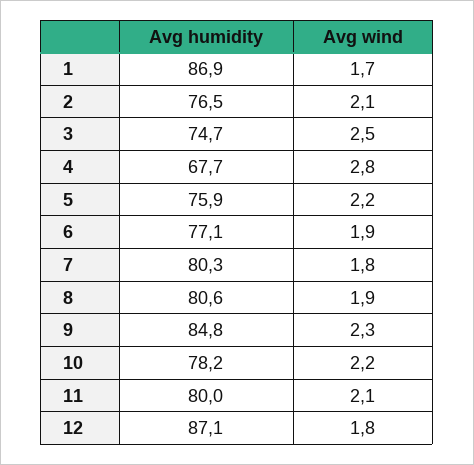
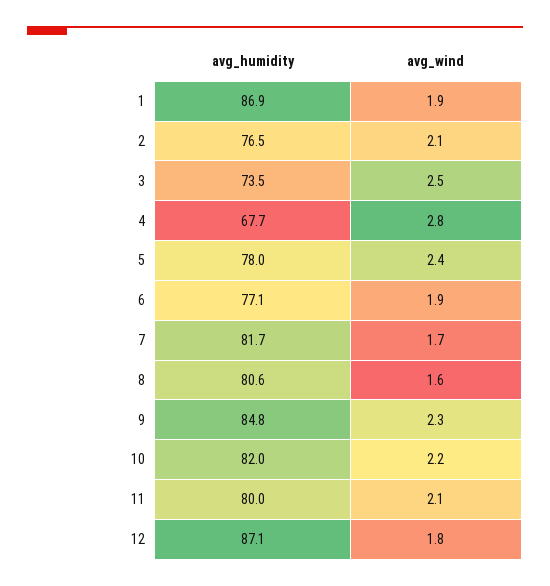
Avg wind, 1: 1.7 -> 1.9
Avg humidity, 3: 74.7 -> 73.5
Avg humidity, 5: 75.9 -> 78
Avg wind, 5: 2.2 -> 2.4
Avg humidity, 7: 80.3 -> 81.7
Avg wind, 7: 1.8 -> 1.7
Avg wind, 8: 1.9 -> 1.6
Avg humidity, 10: 78.2 -> 82

